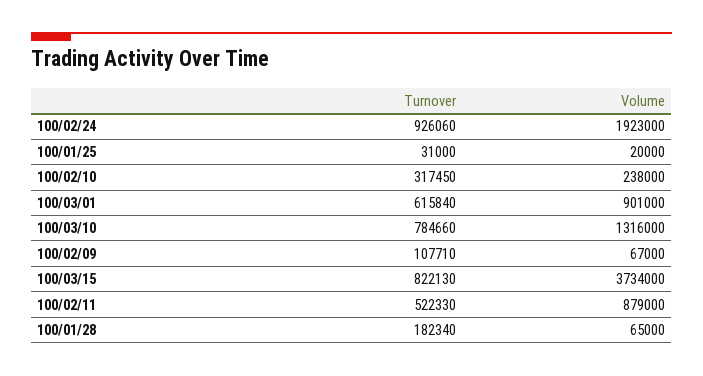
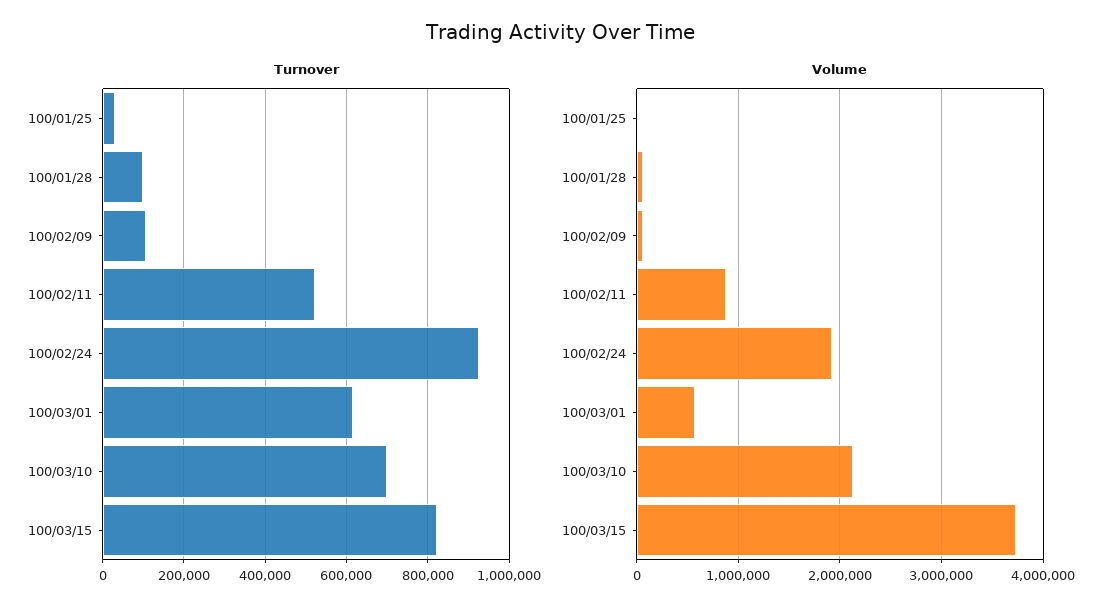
Turnover, 100/02/10: 317450 -> none
Volume, 100/02/10: 238000 -> none
Volume, 100/03/01: 901000 -> 600000
Turnover, 100/03/10: 784660 -> 700000
Volume, 100/03/10: 1316000 -> 2100000
Turnover, 100/01/28: 182340 -> 100000

